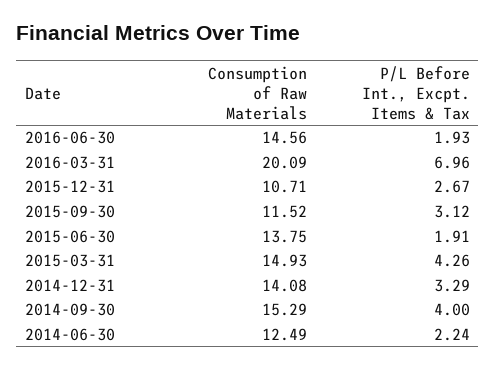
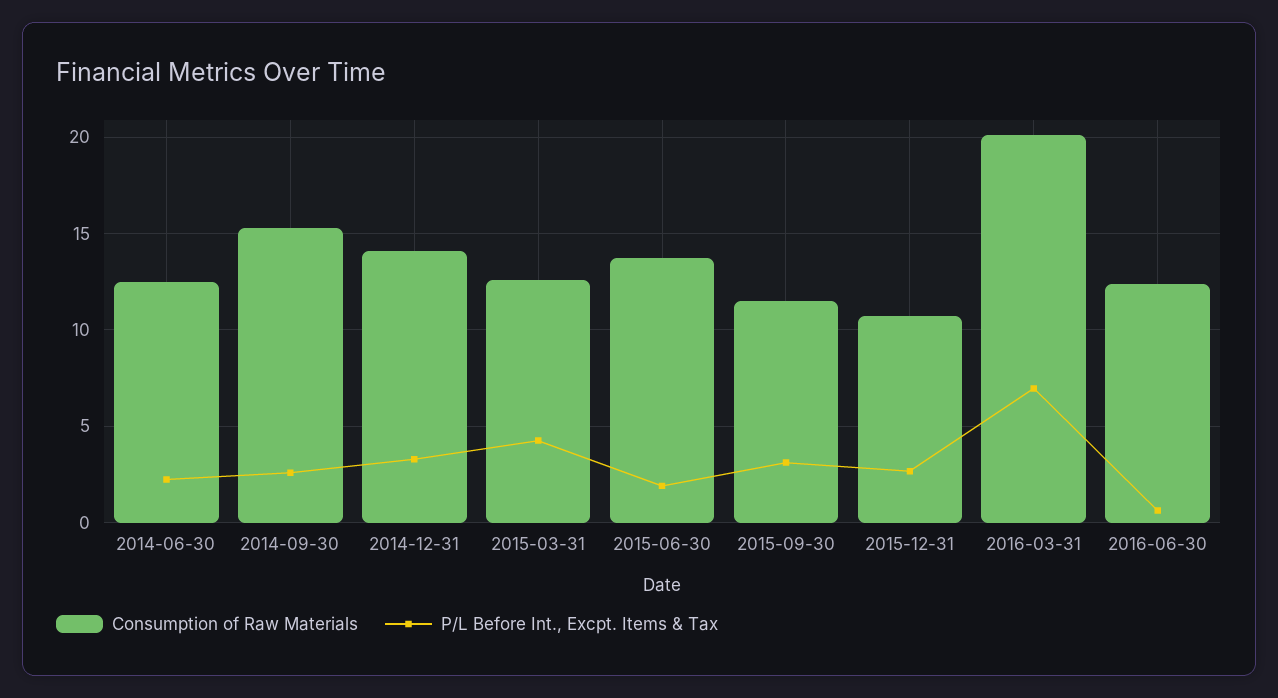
Consumption of Raw Materials, 2016-06-30: 14.56 -> 12.5
P/L Before Int., Excpt. Items & Tax, 2016-06-30: 1.93 -> 0.5
Consumption of Raw Materials, 2015-03-31: 14.93 -> 12.5
P/L Before Int., Excpt. Items & Tax, 2014-09-30: 4 -> 2.5

